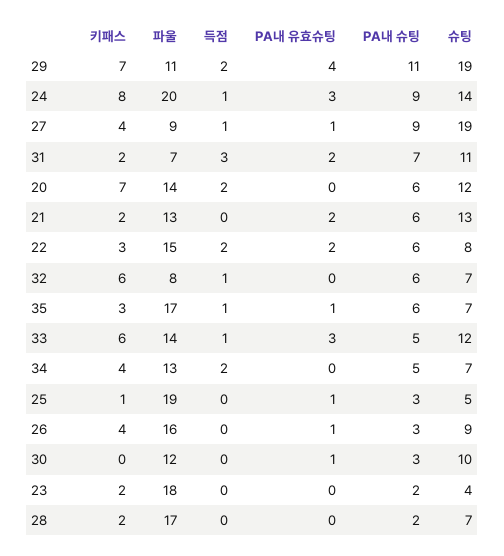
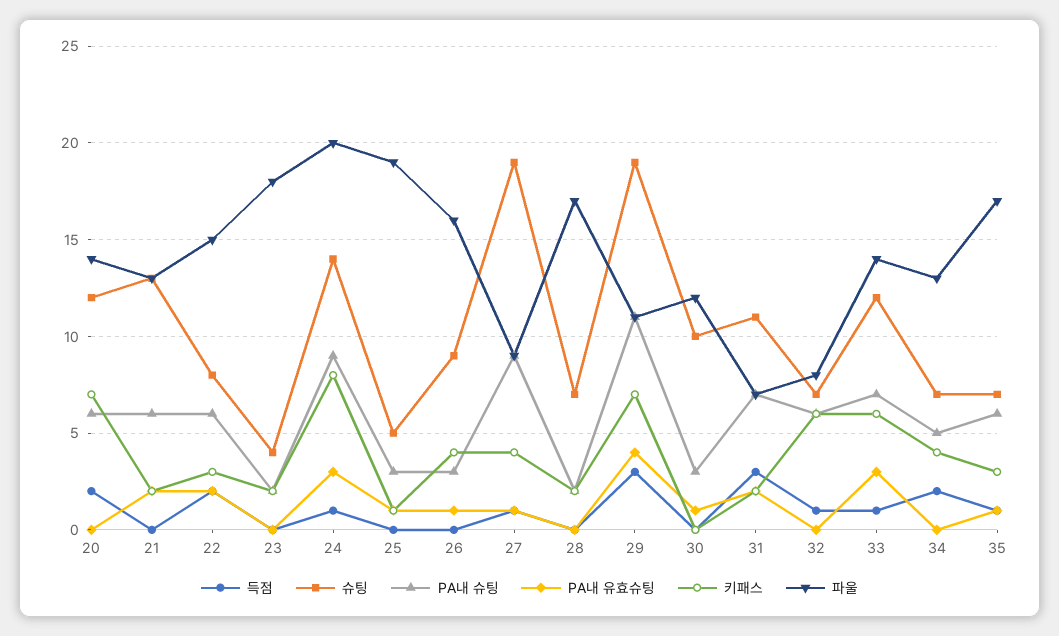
득점, 29: 2 -> 3
PA내 슈팅, 33: 5 -> 7

